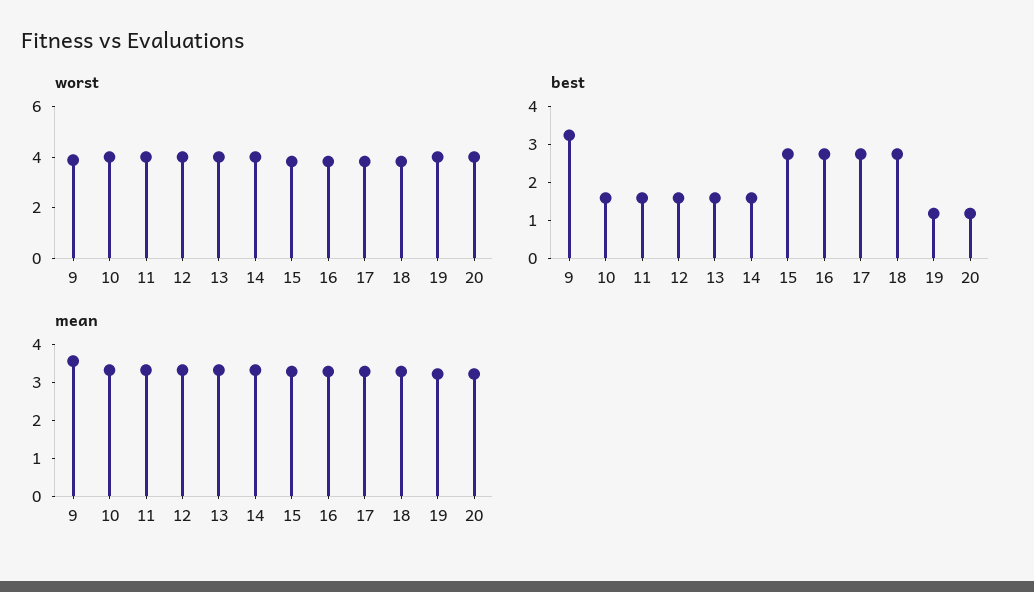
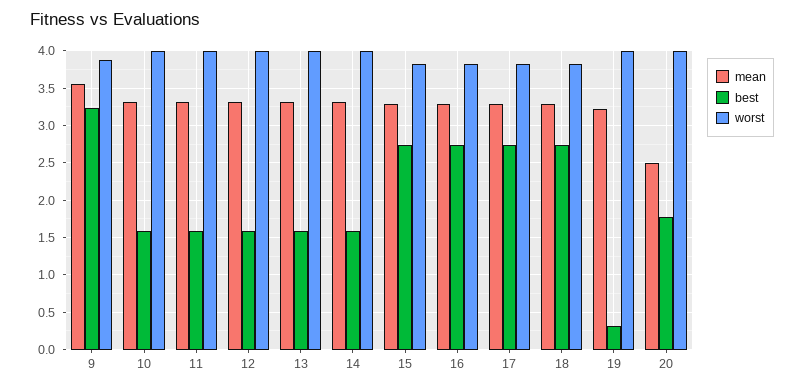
best, 19: 1.25 -> 0.3
best, 20: 1.25 -> 1.8
mean, 20: 3.25 -> 2.5

